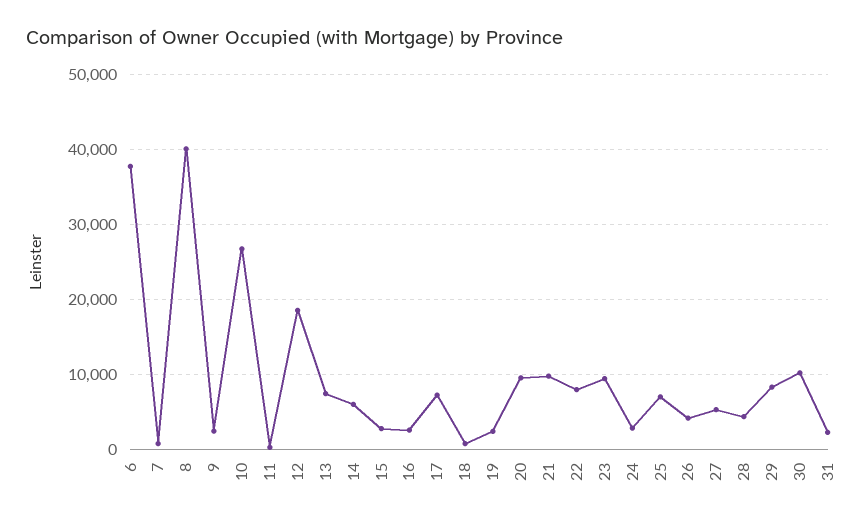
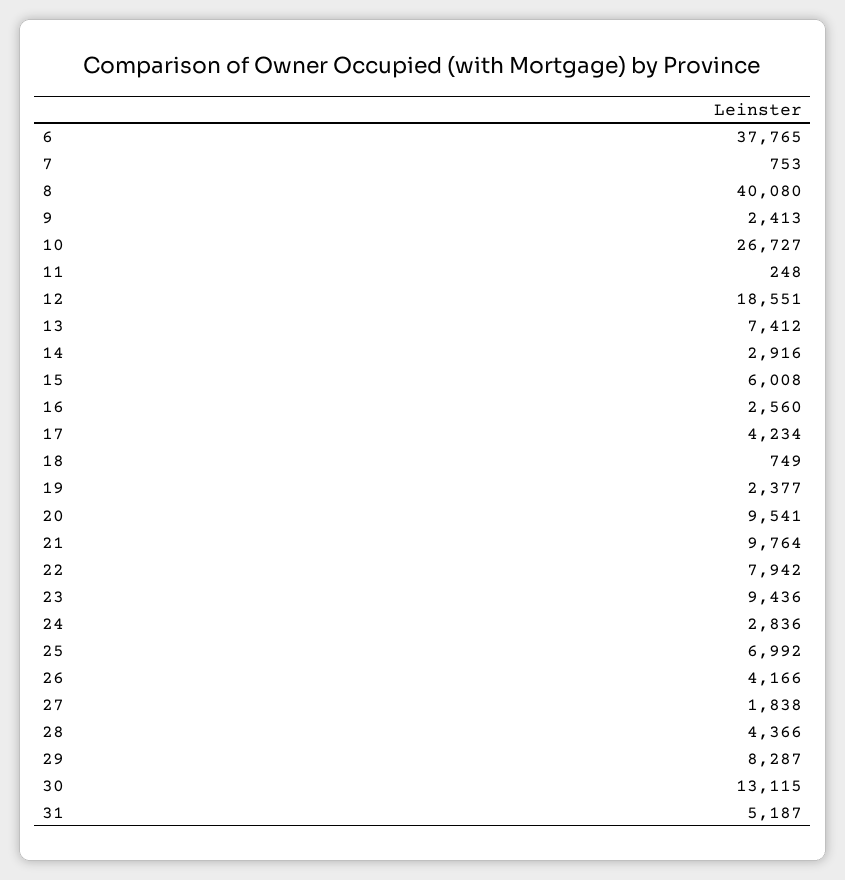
14: 6000 -> 2916
15: 3000 -> 6008
17: 7000 -> 4234
27: 5000 -> 1838
30: 10000 -> 13115
31: 2000 -> 5187

